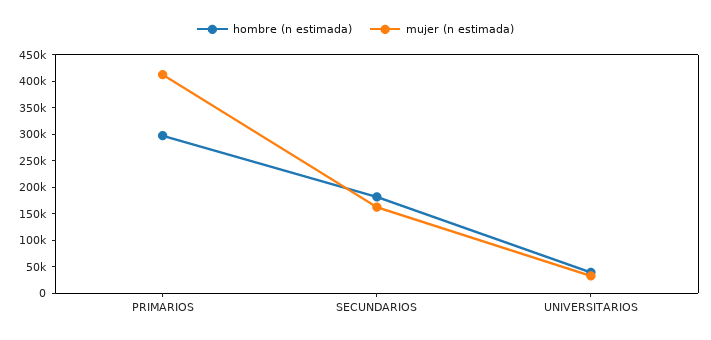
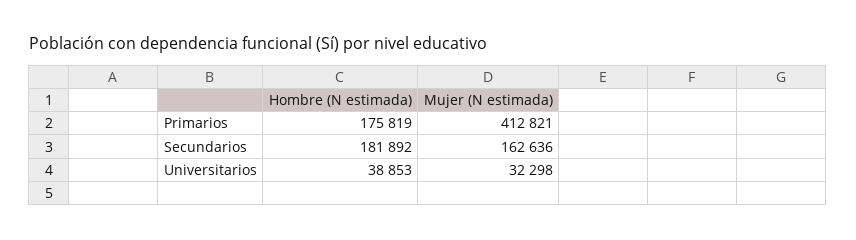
hombre (n estimada), PRIMARIOS: 300000 -> 175819

